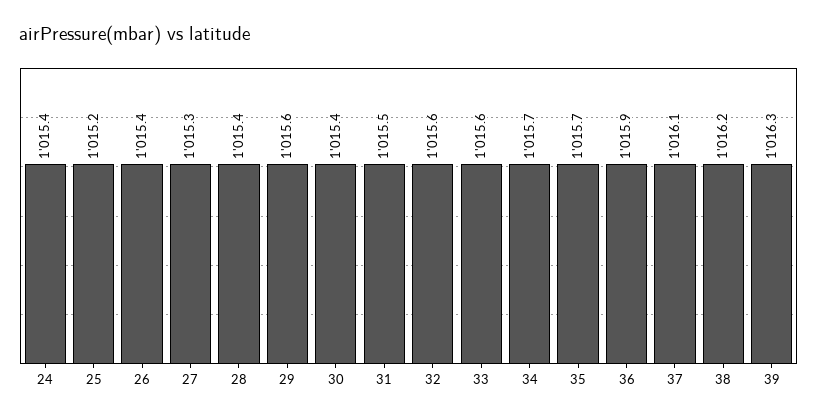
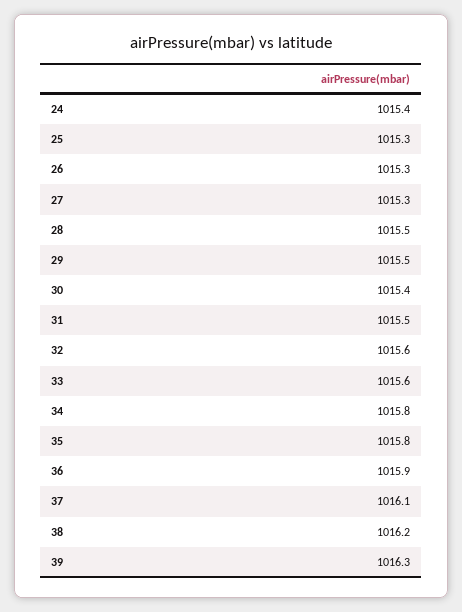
25: 1015.2 -> 1015.3
26: 1015.4 -> 1015.3
28: 1015.4 -> 1015.5
29: 1015.6 -> 1015.5
34: 1015.7 -> 1015.8
35: 1015.7 -> 1015.8

